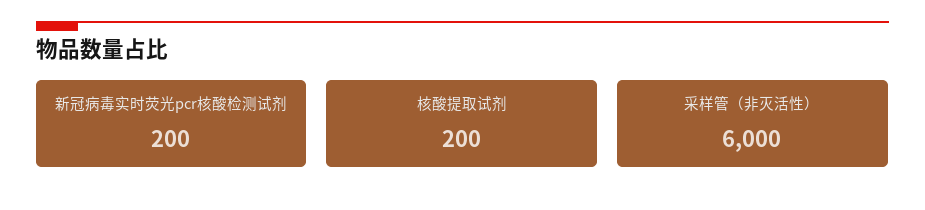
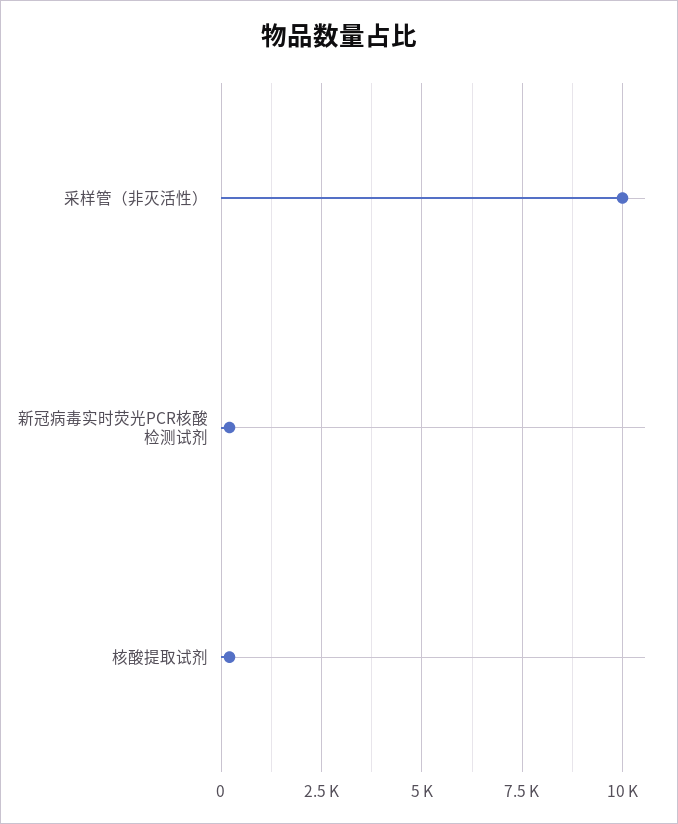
采样管（非灭活性）: 6000 -> 10000

